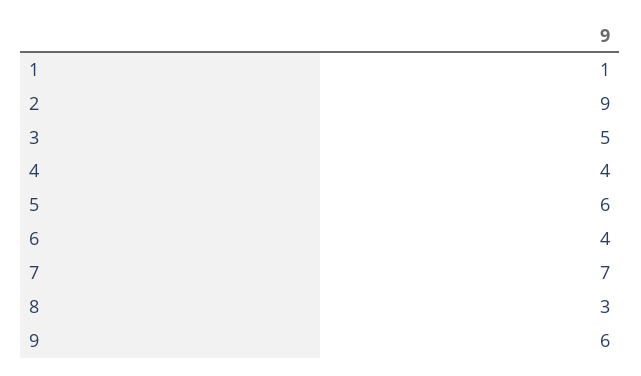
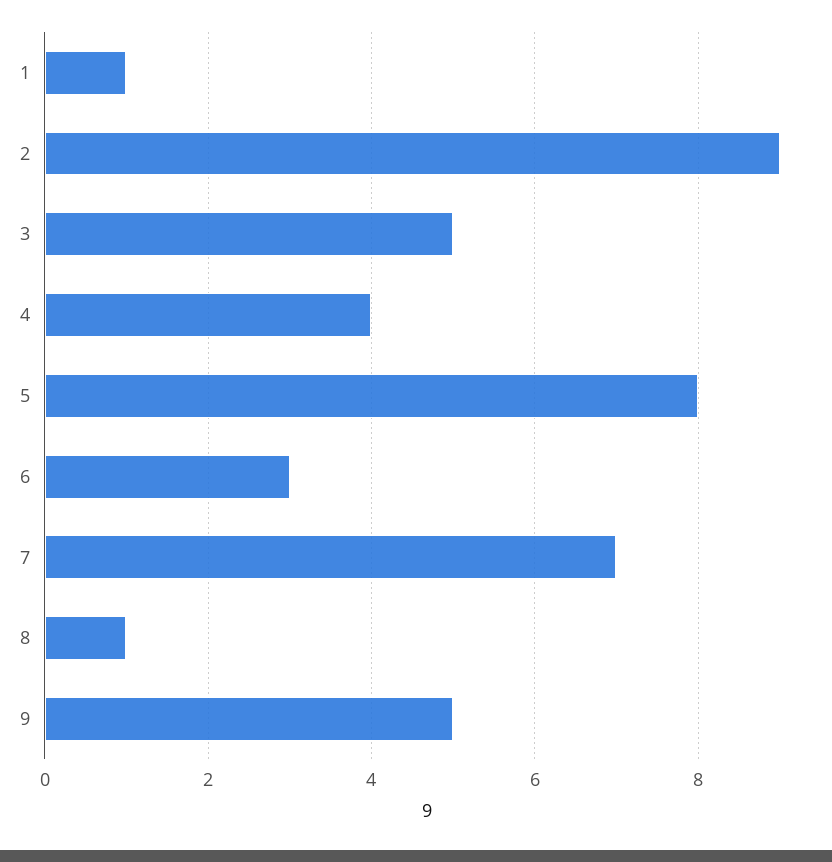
5: 6 -> 8
6: 4 -> 3
8: 3 -> 1
9: 6 -> 5

